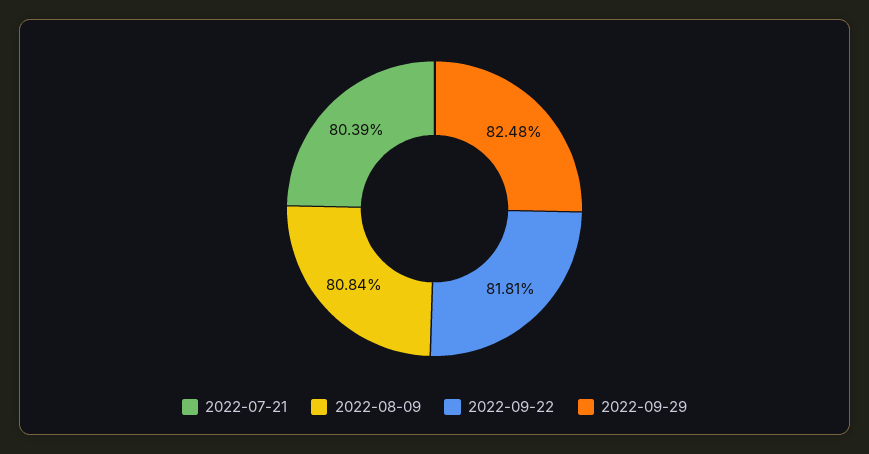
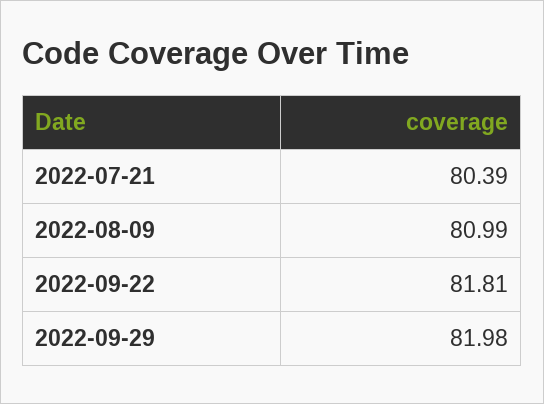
2022-08-09: 80.84 -> 80.99
2022-09-29: 82.48 -> 81.98

